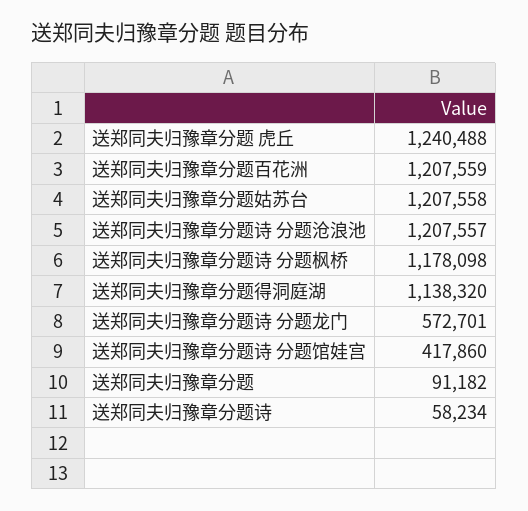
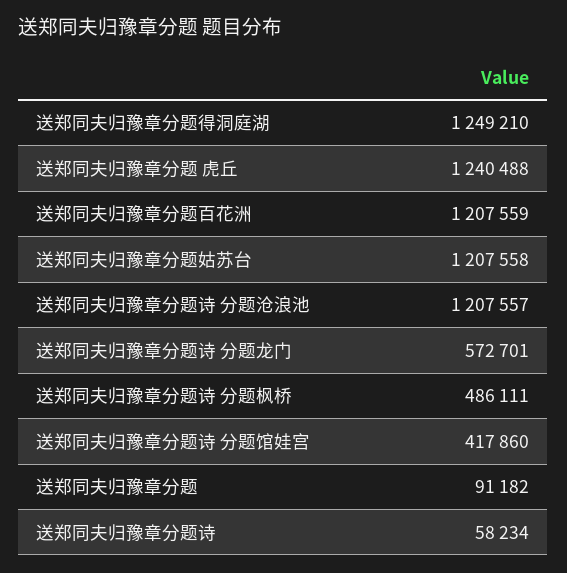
送郑同夫归豫章分题诗 分题枫桥: 1178098 -> 486111
送郑同夫归豫章分题得洞庭湖: 1138320 -> 1249210

